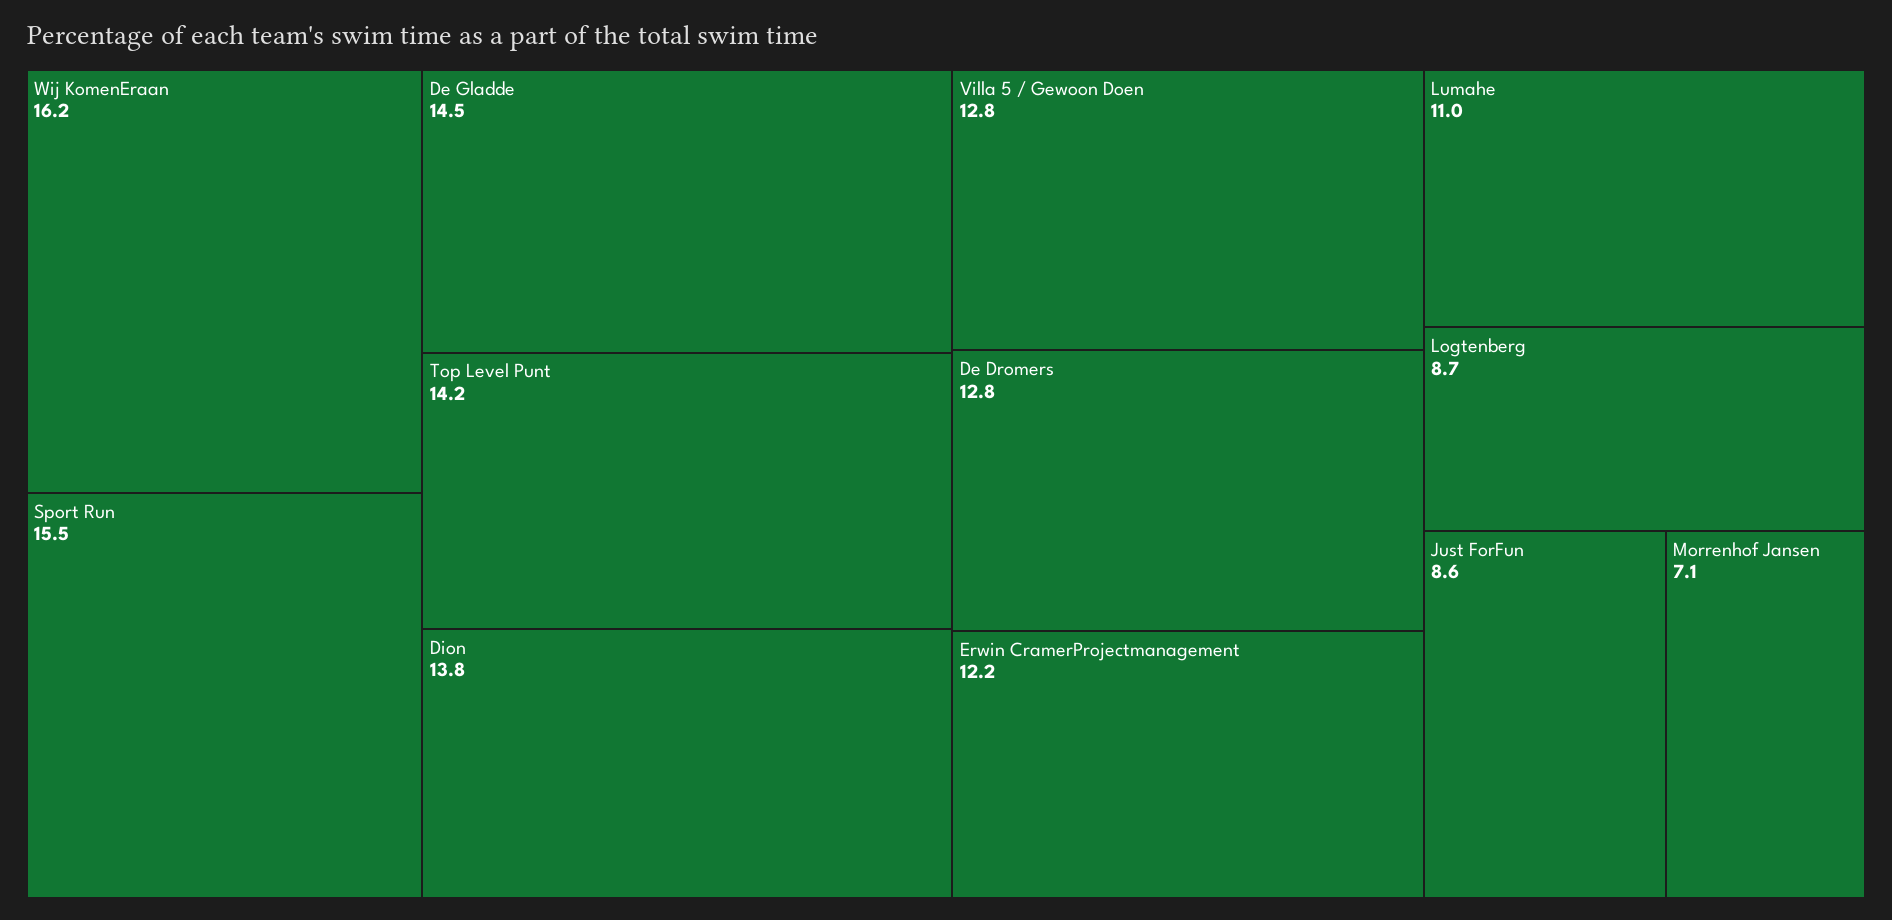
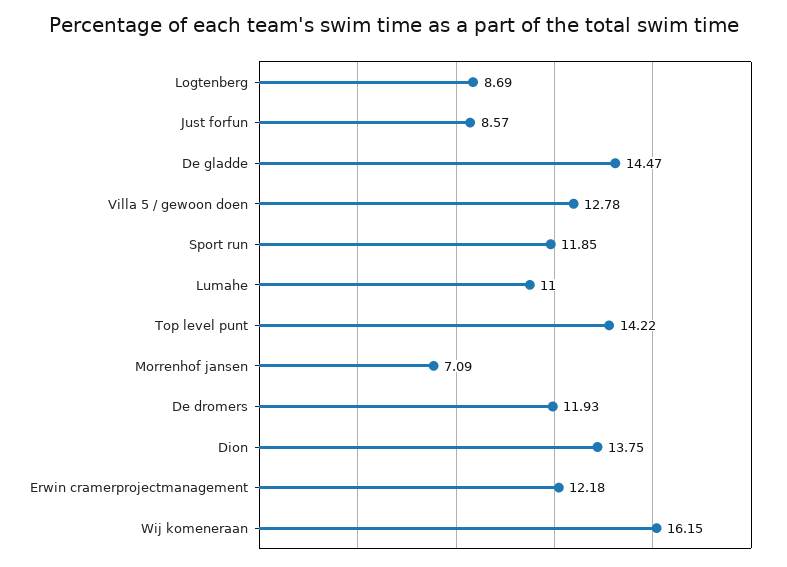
Sport Run: 15.5 -> 11.85
De Dromers: 12.8 -> 11.93

